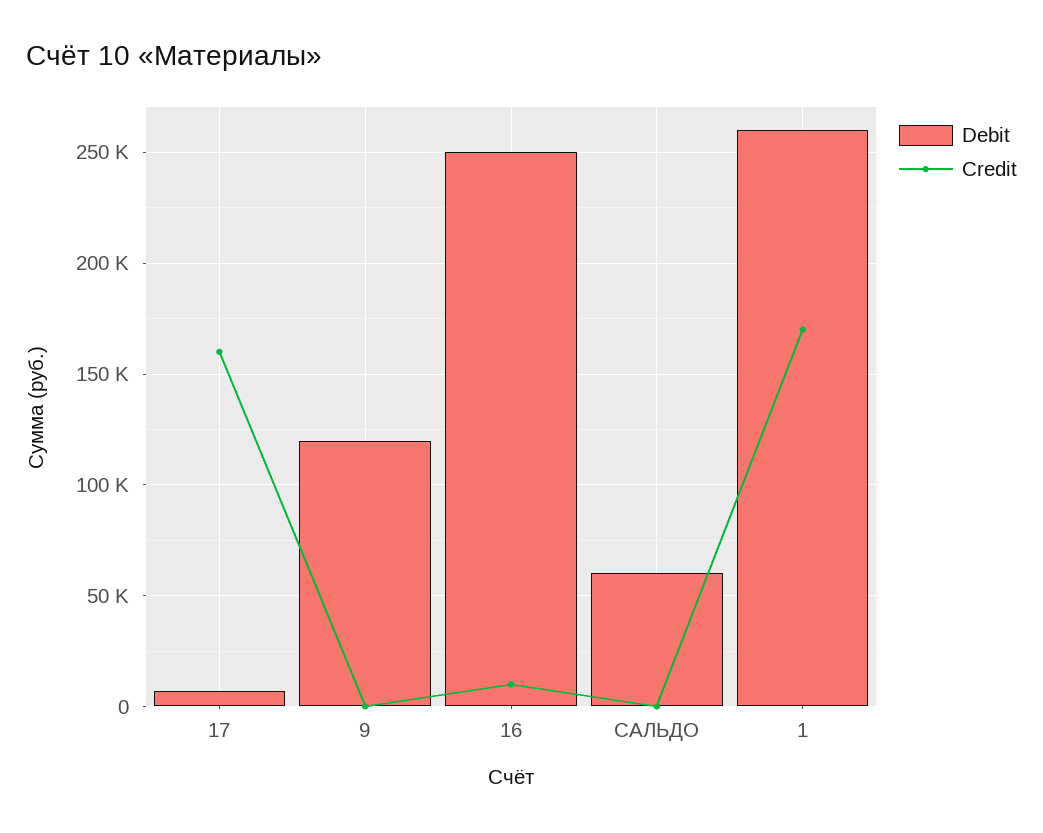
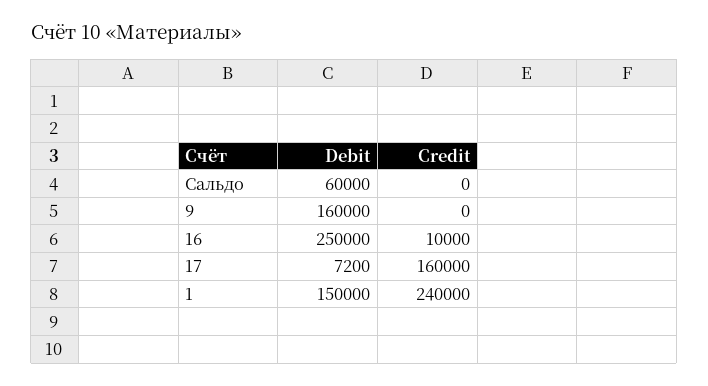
Debit, 9: 120000 -> 160000
Debit, 1: 260000 -> 150000
Credit, 1: 170000 -> 240000

